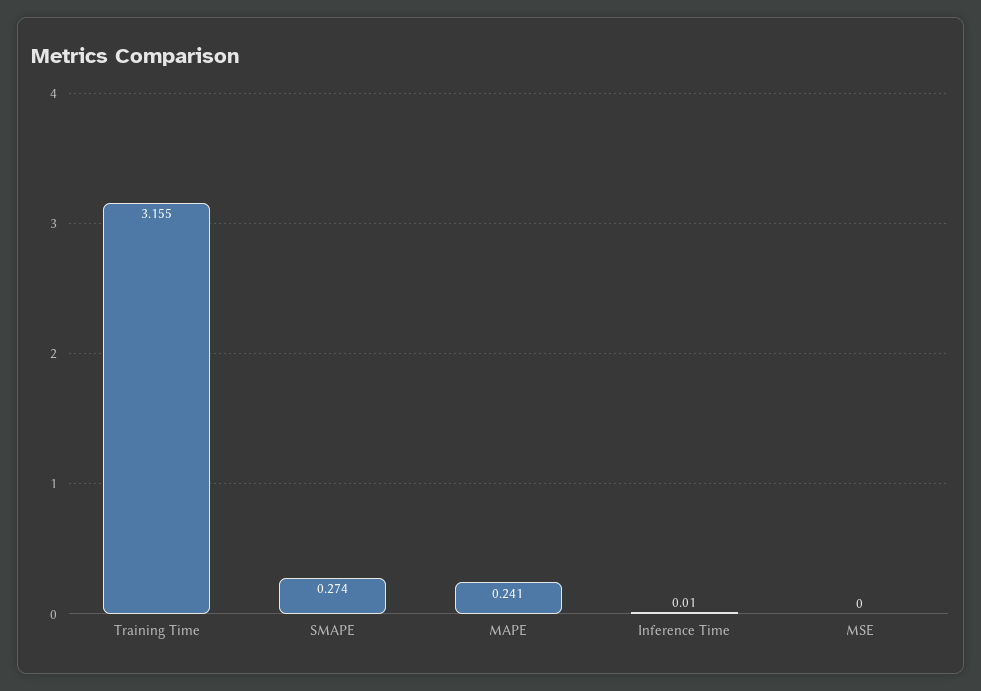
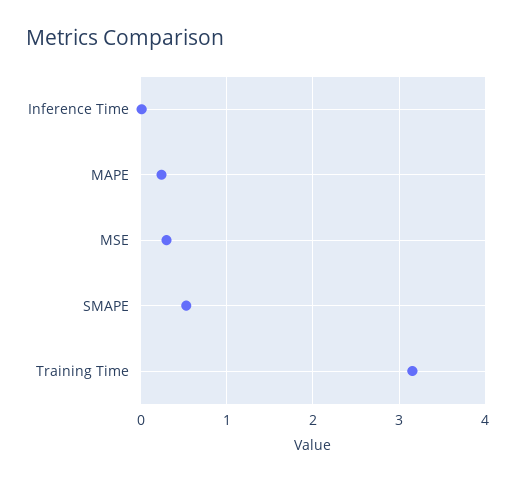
SMAPE: 0.274 -> 0.5
MSE: 0 -> 0.3

